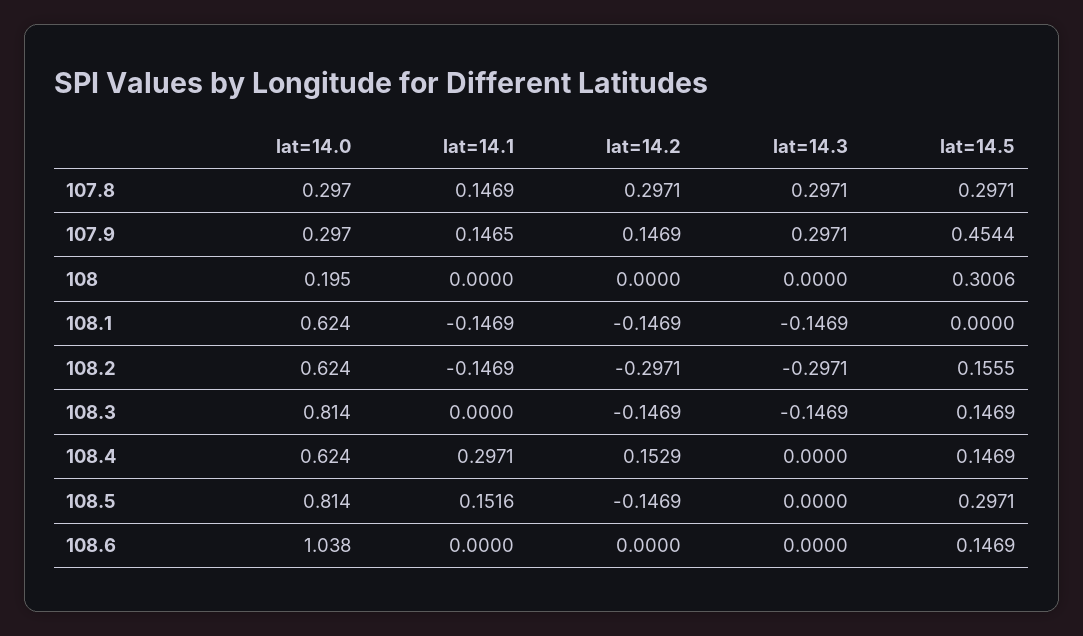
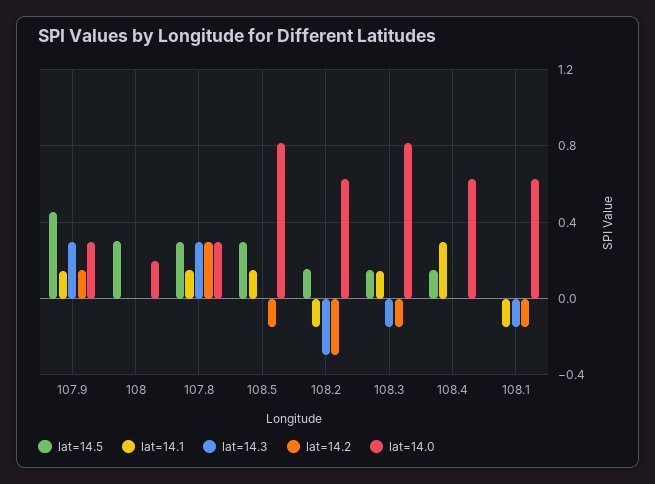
lat=14.1, 108.3: 0 -> 0.15
lat=14.2, 108.4: 0.1529 -> 0
lat=14.0, 108.6: 1.038 -> none
lat=14.1, 108.6: 0 -> none
lat=14.2, 108.6: 0 -> none
lat=14.3, 108.6: 0 -> none
lat=14.5, 108.6: 0.1469 -> none

